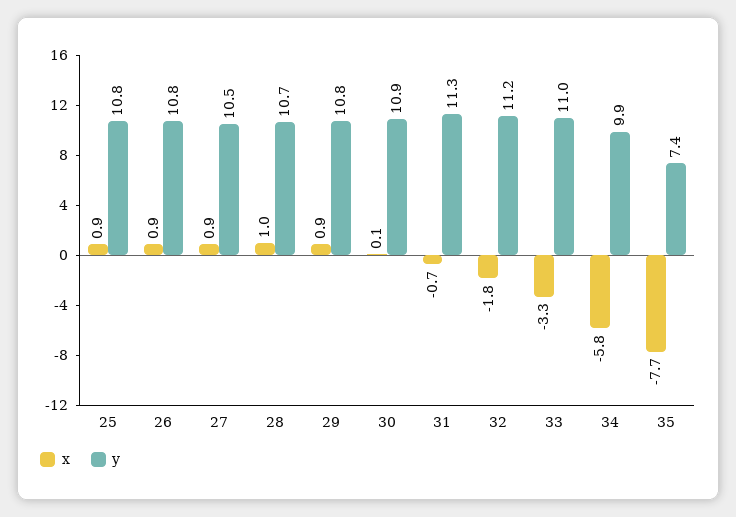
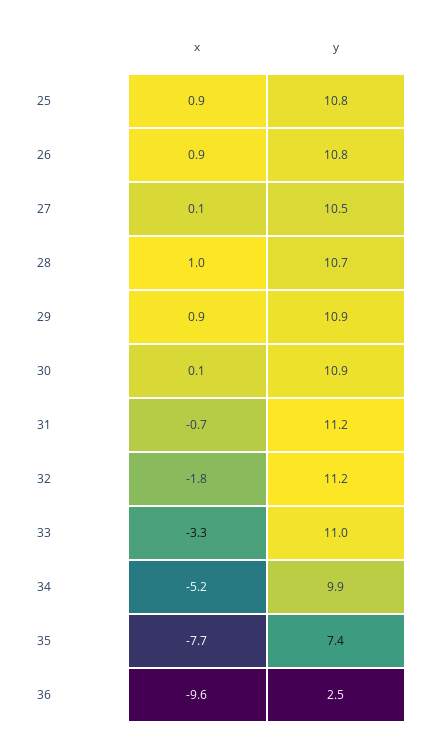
x, 27: 0.9 -> 0.1
y, 29: 10.8 -> 10.9
y, 31: 11.3 -> 11.2
x, 34: -5.8 -> -5.2
x, 36: none -> -9.6
y, 36: none -> 2.5

